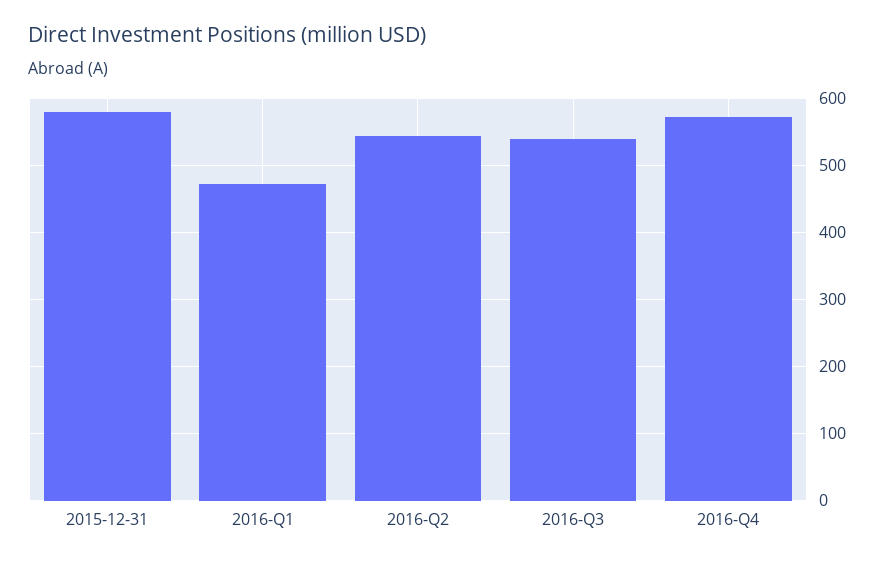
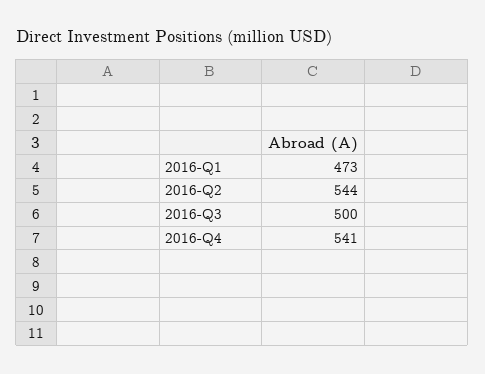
2015-12-31: 580 -> none
2016-Q3: 540 -> 500
2016-Q4: 570 -> 541

